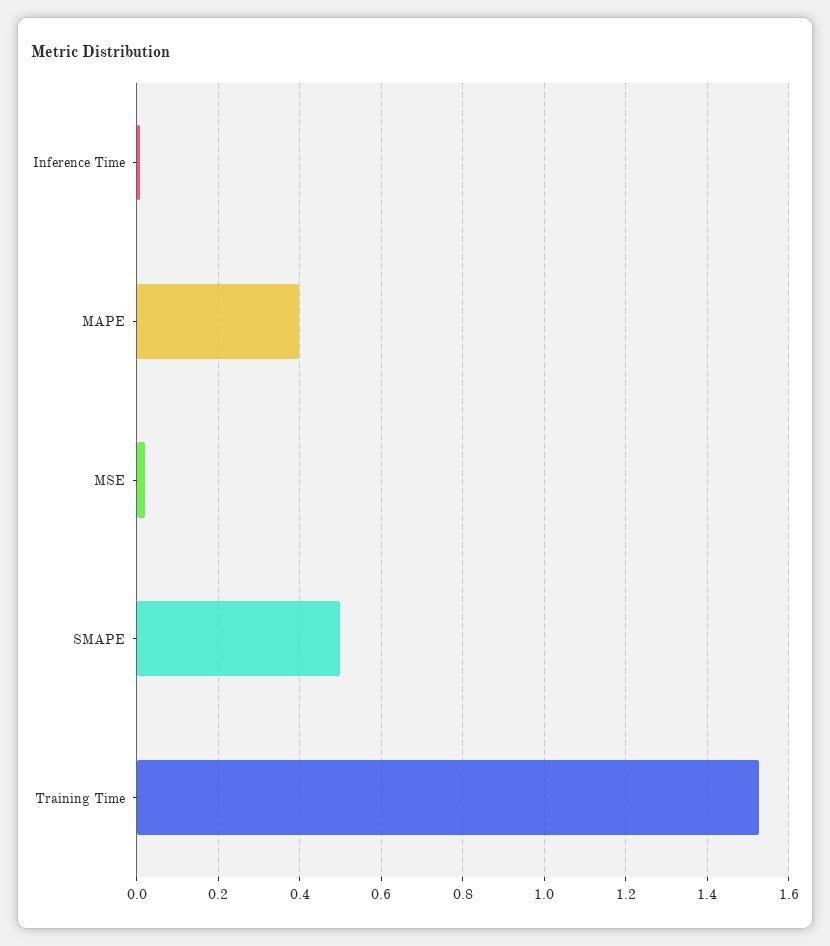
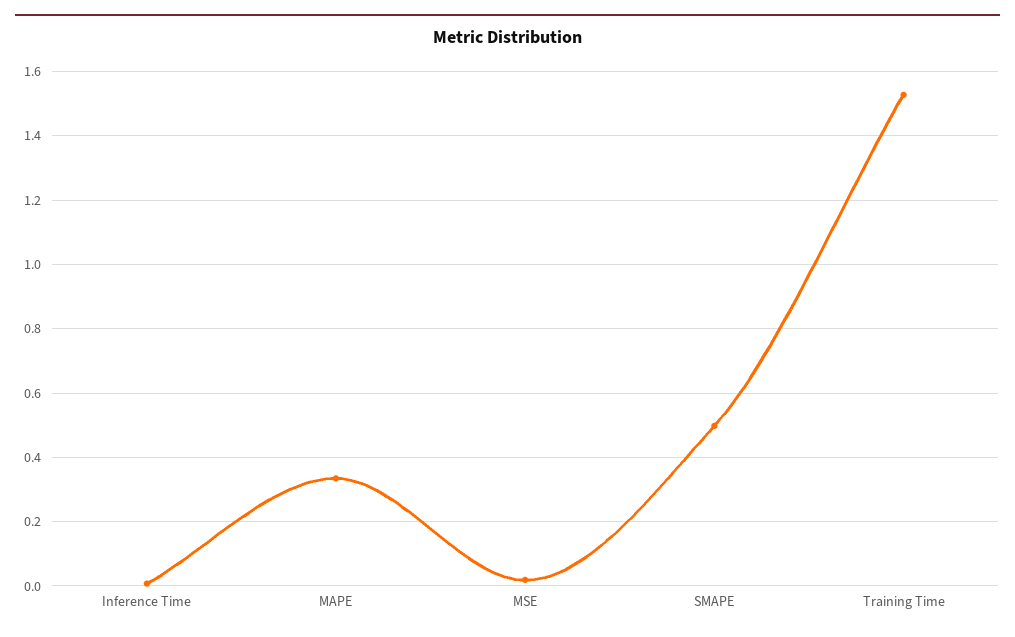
MAPE: 0.4 -> 0.34

